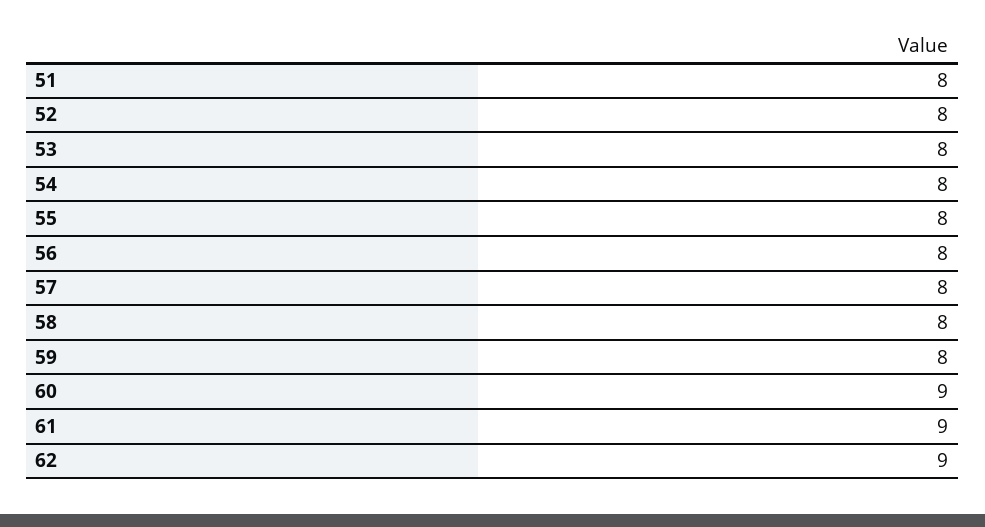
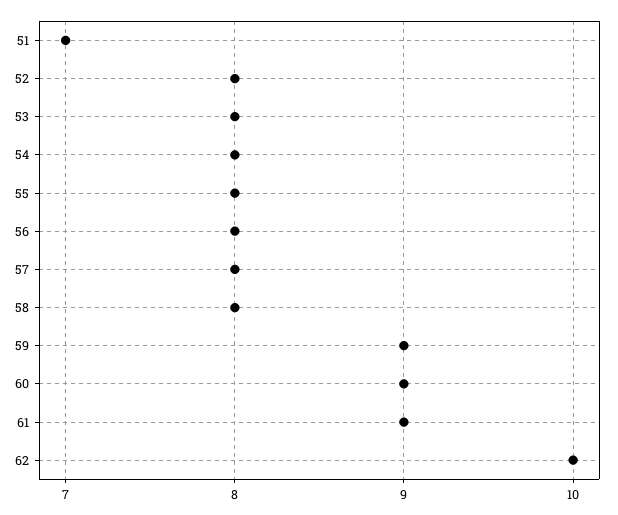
51: 8 -> 7
59: 8 -> 9
62: 9 -> 10

